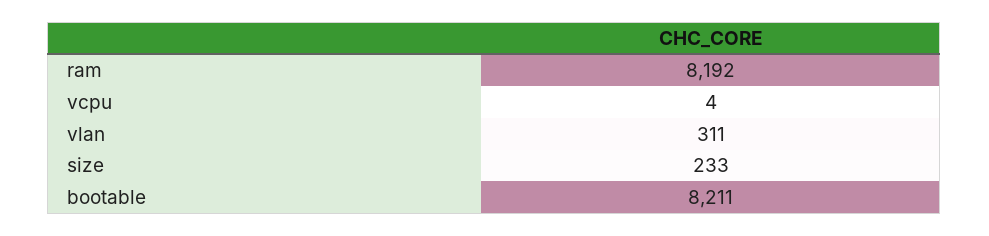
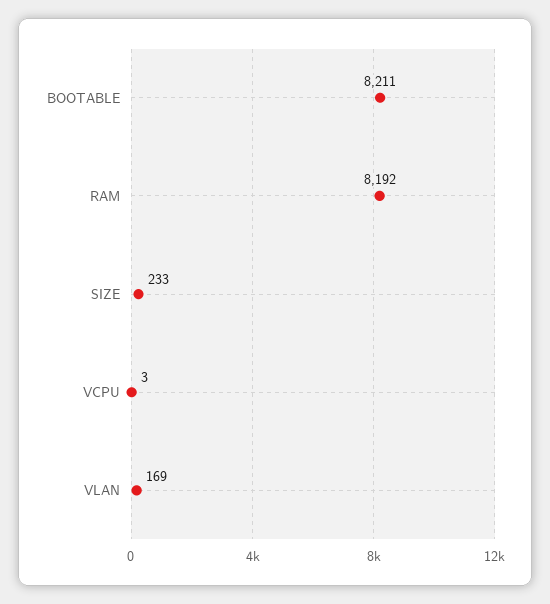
vcpu: 4 -> 3
vlan: 311 -> 169

